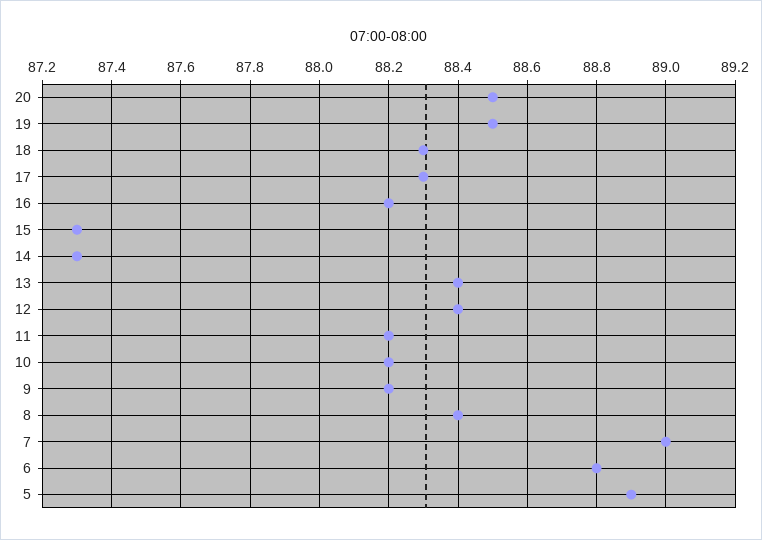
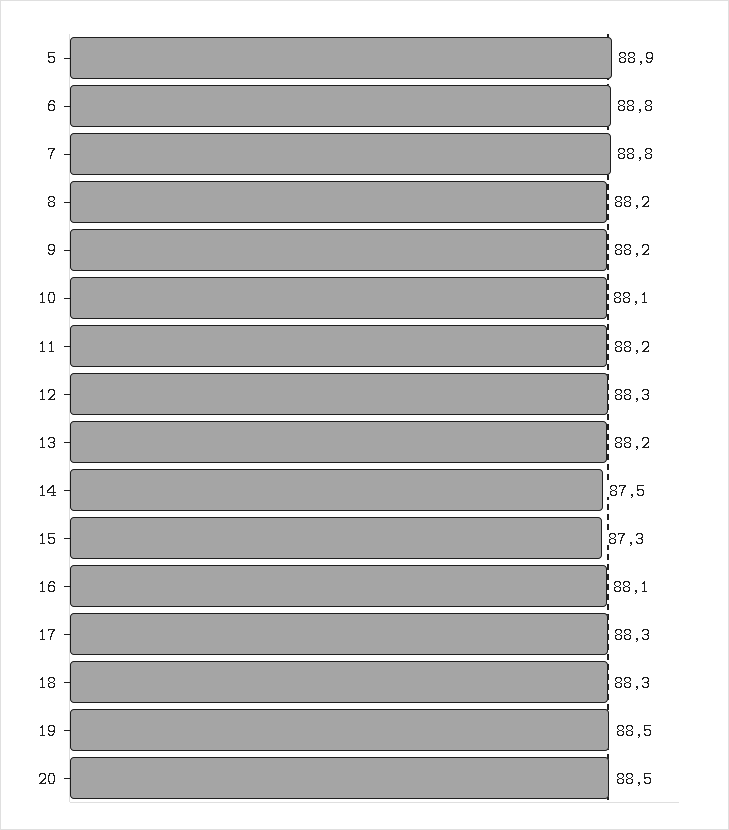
16: 88.2 -> 88.1
14: 87.3 -> 87.5
13: 88.4 -> 88.2
12: 88.4 -> 88.3
10: 88.2 -> 88.1
8: 88.4 -> 88.2
7: 89 -> 88.8

